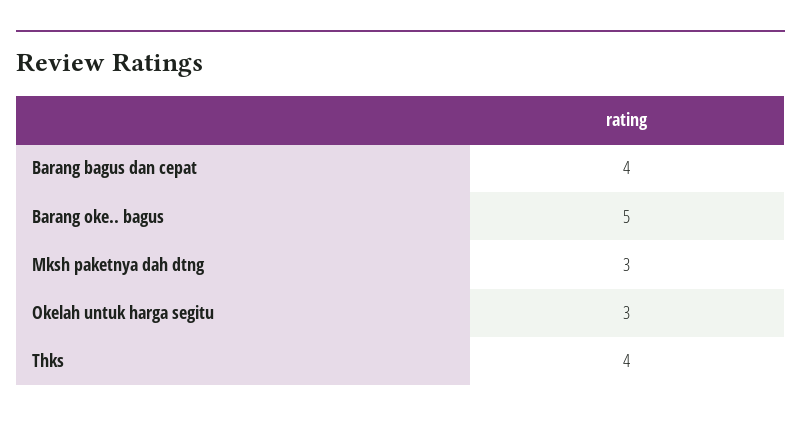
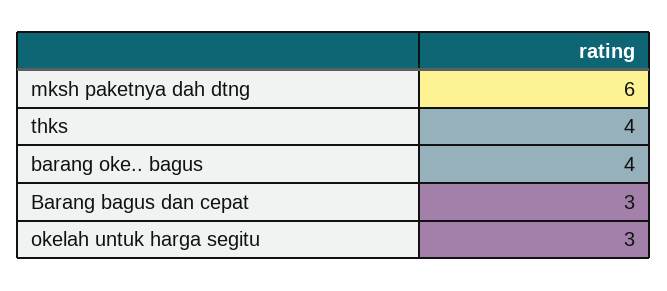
Barang bagus dan cepat: 4 -> 3
Barang oke.. bagus: 5 -> 4
Mksh paketnya dah dtng: 3 -> 6

